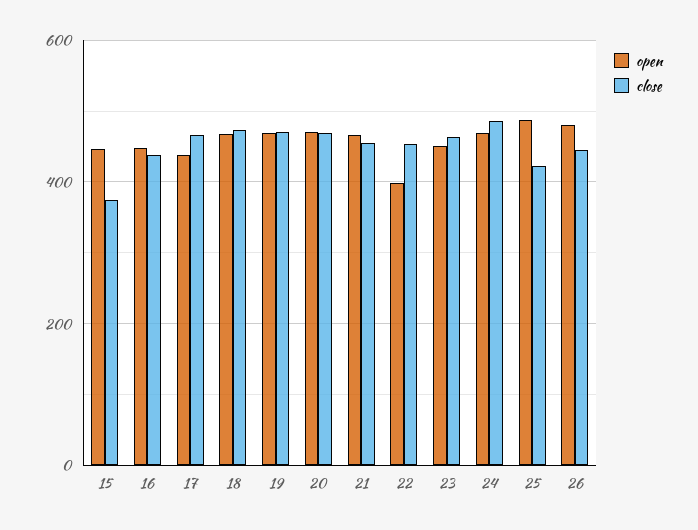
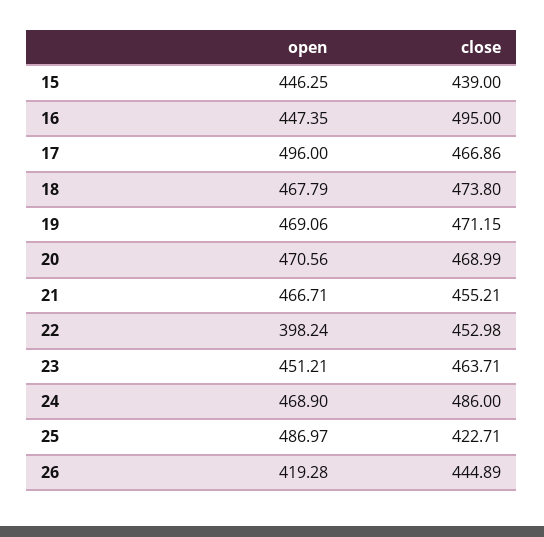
close, 15: 380 -> 439
close, 16: 440 -> 495
open, 17: 440 -> 496
open, 26: 480 -> 419.28

